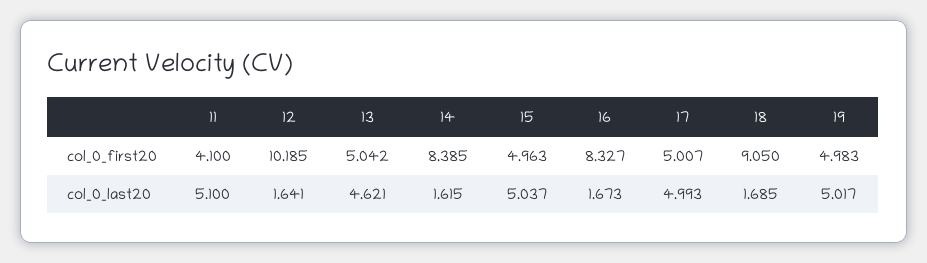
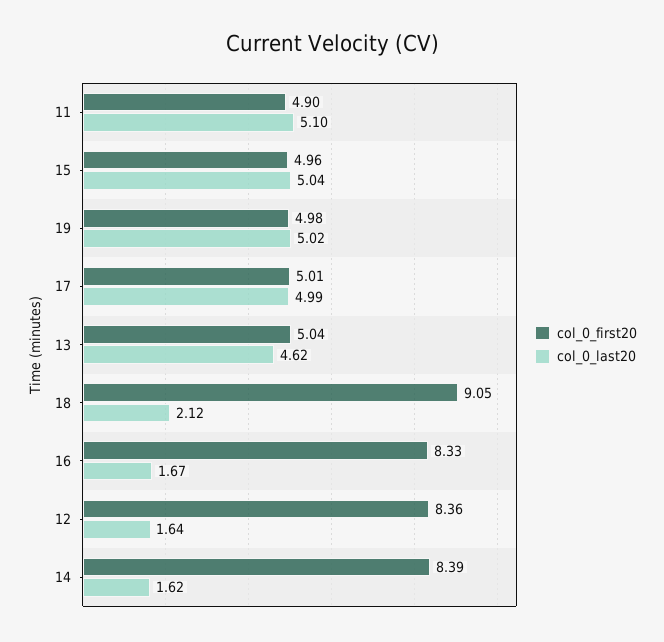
col_0_first20, 11: 4.1 -> 4.9
col_0_first20, 12: 10.185 -> 8.36
col_0_last20, 18: 1.685 -> 2.12

